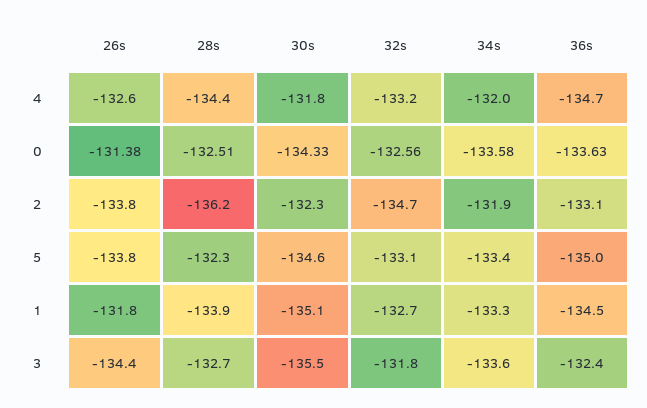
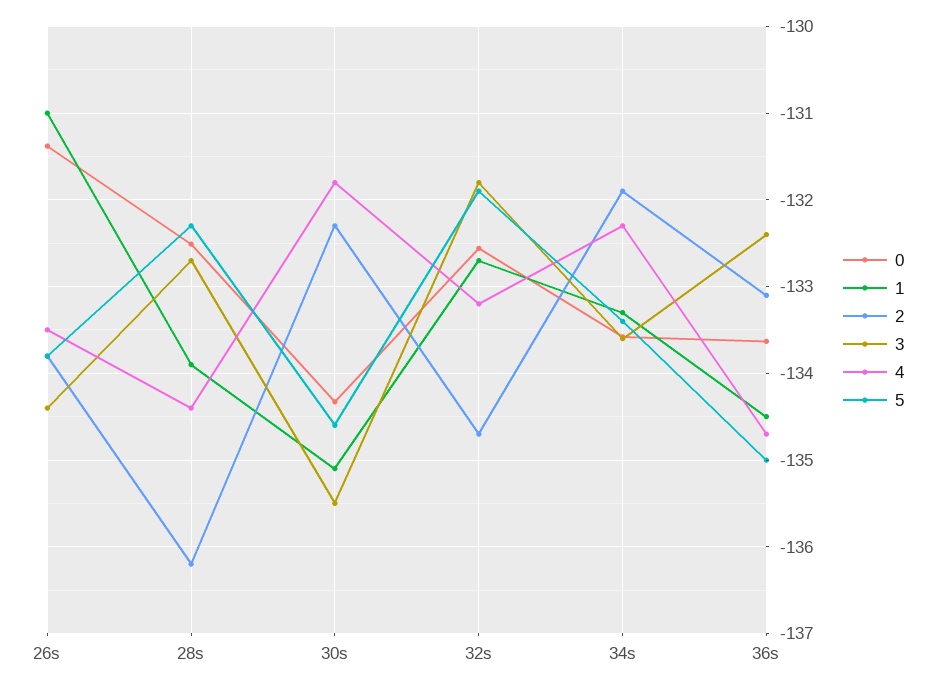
4, 26s: -132.6 -> -133.5
4, 34s: -132 -> -132.3
5, 32s: -133.1 -> -131.9
1, 26s: -131.8 -> -131

